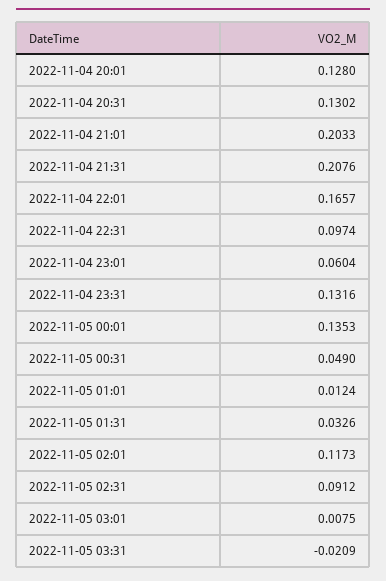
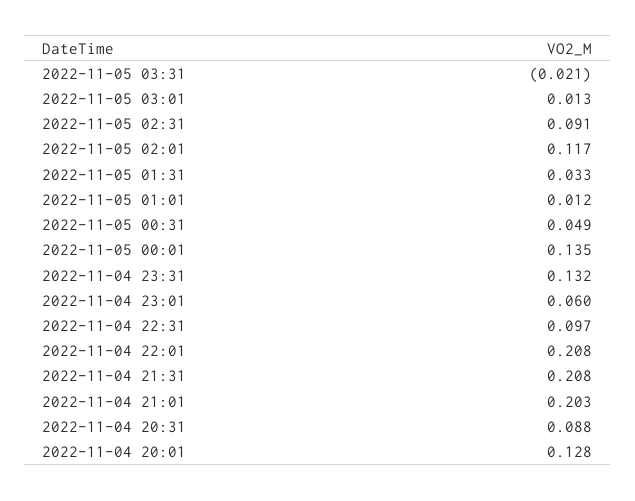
2022-11-04 20:31: 0.1302 -> 0.088
2022-11-04 22:01: 0.1657 -> 0.208
2022-11-05 03:01: 0.0075 -> 0.013

